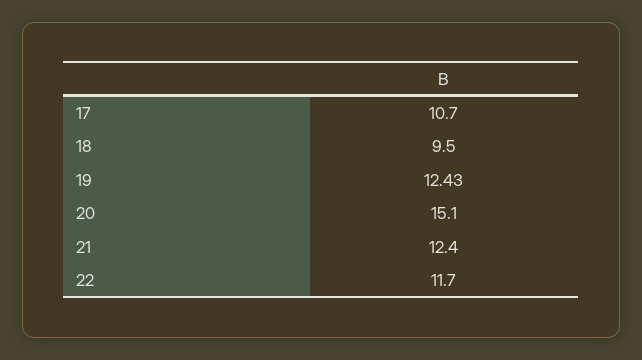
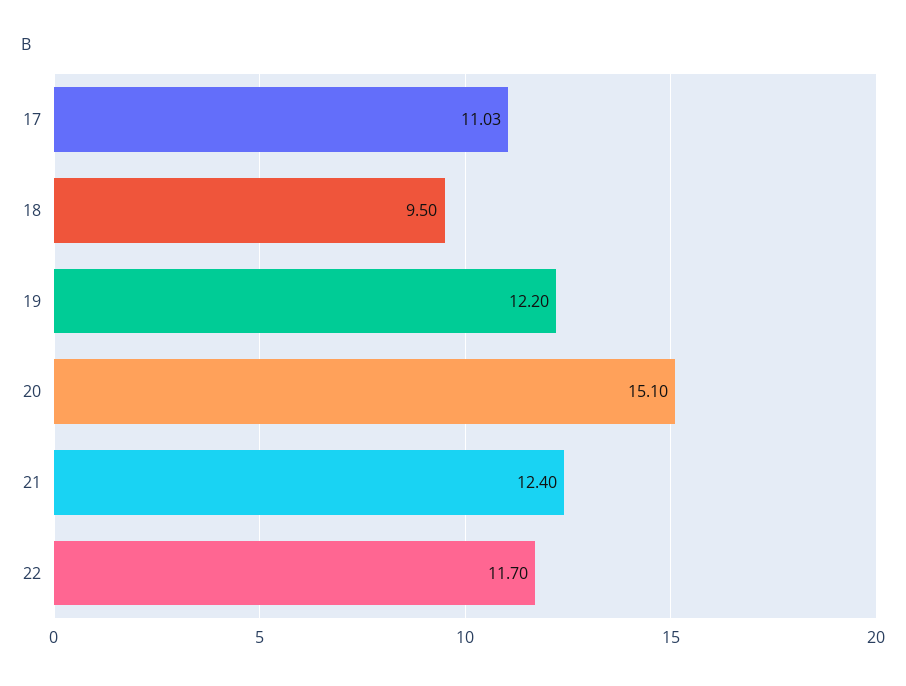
17: 10.7 -> 11.03
19: 12.43 -> 12.2

